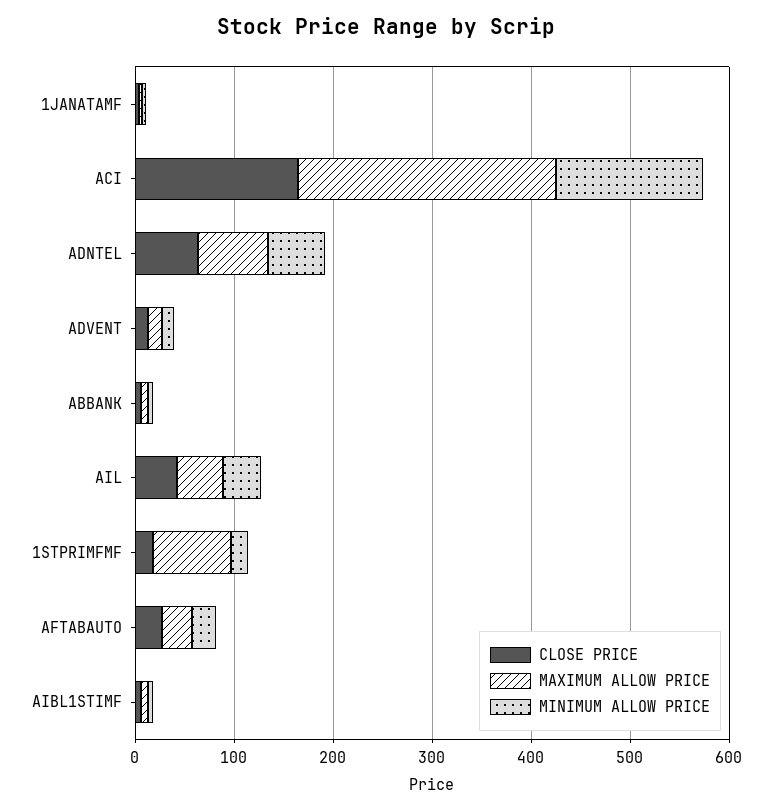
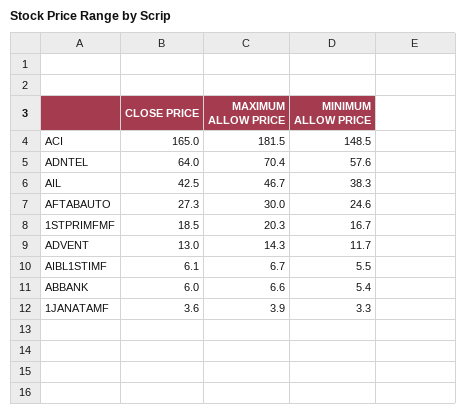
MAXIMUM ALLOW PRICE, ACI: 260 -> 181.5
MAXIMUM ALLOW PRICE, 1STPRIMFMF: 80 -> 20.3

